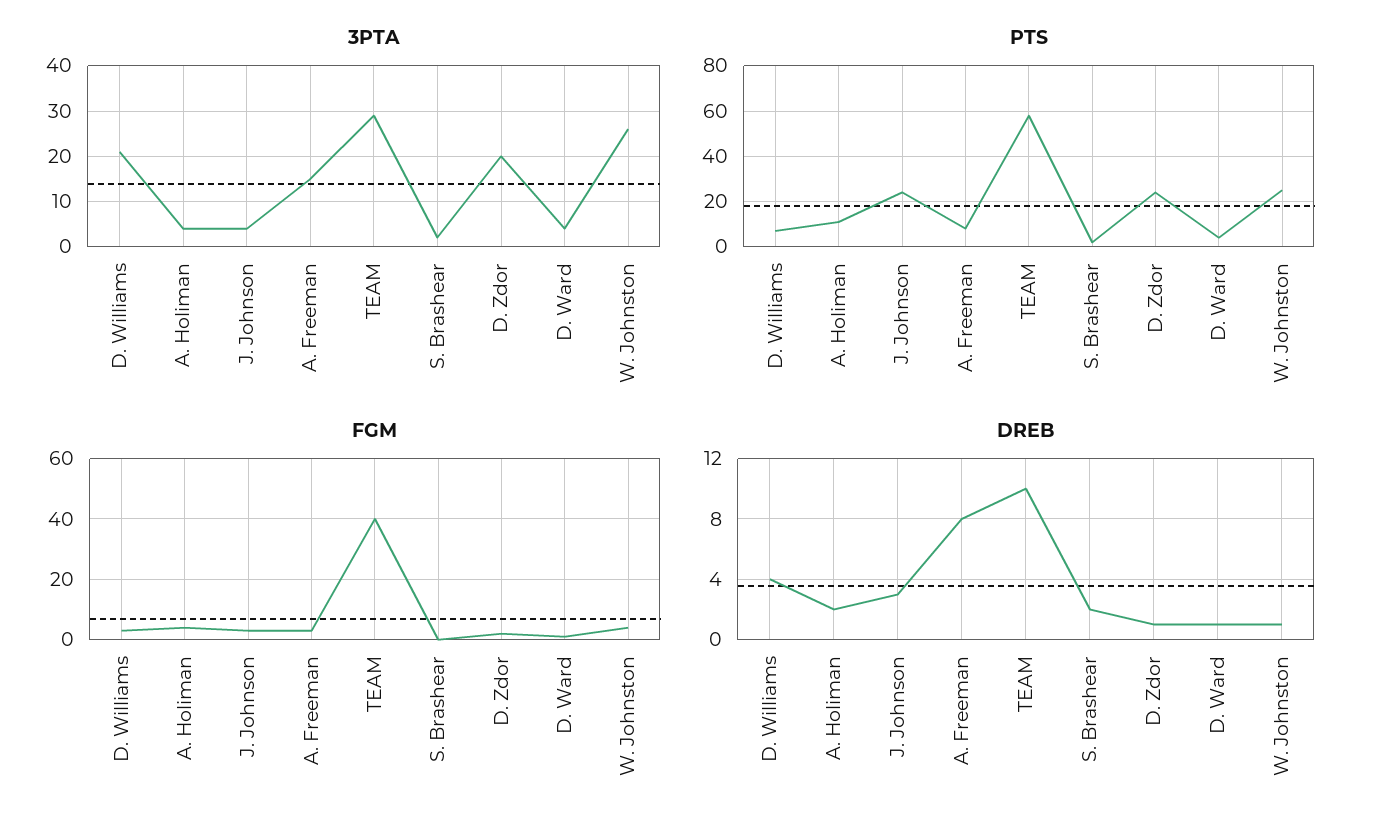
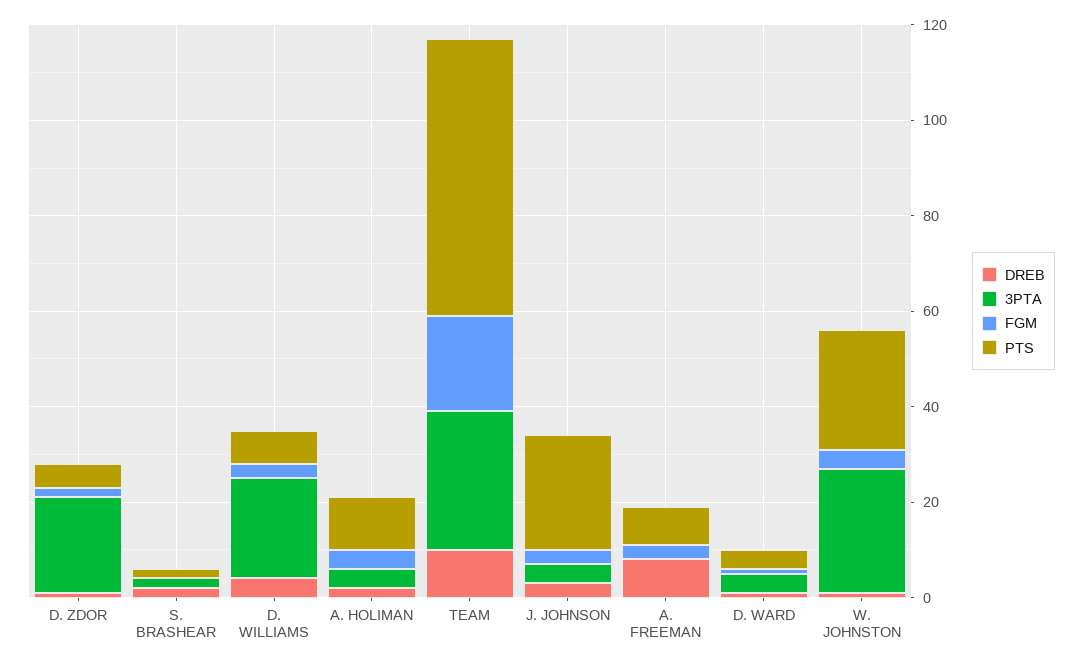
3PTA, A. Freeman: 15 -> 0
PTS, D. Zdor: 25 -> 5
FGM, TEAM: 40 -> 20

